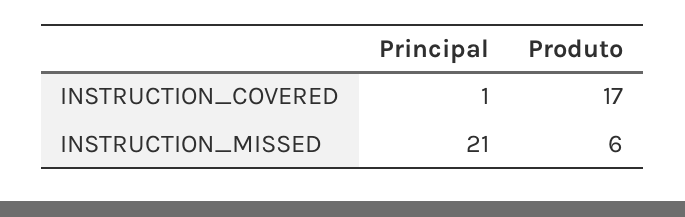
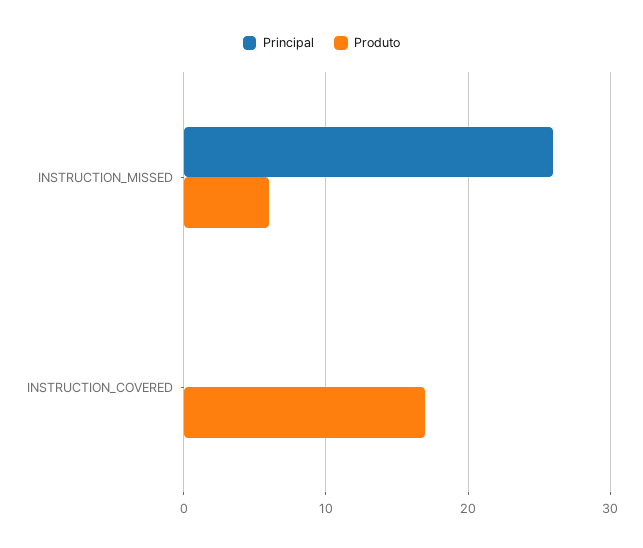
Principal, INSTRUCTION_COVERED: 1 -> 0
Principal, INSTRUCTION_MISSED: 21 -> 26

